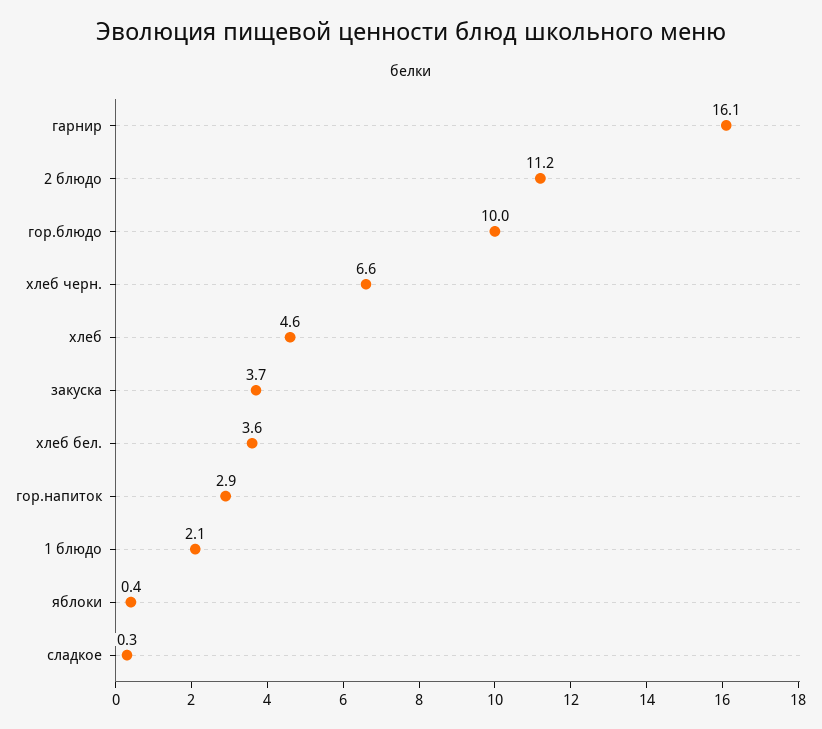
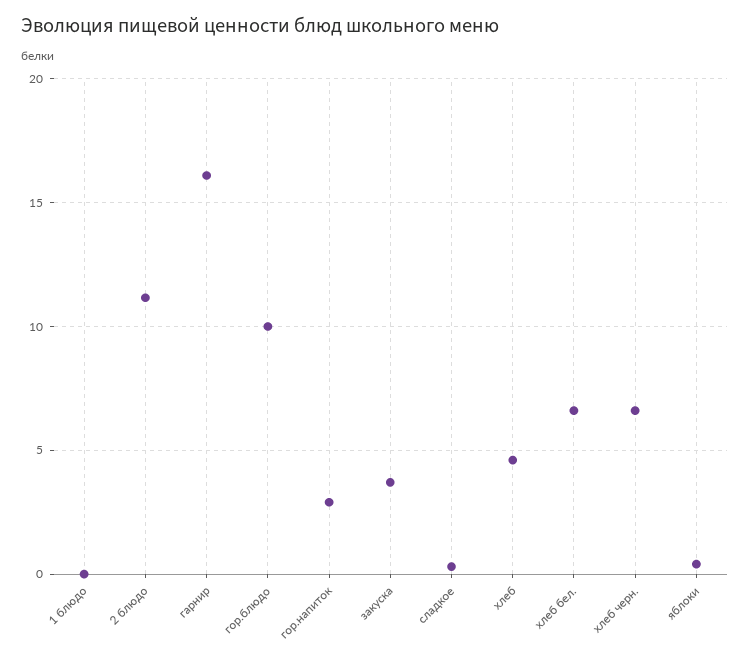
хлеб бел.: 3.6 -> 6.5
1 блюдо: 2.1 -> 0

